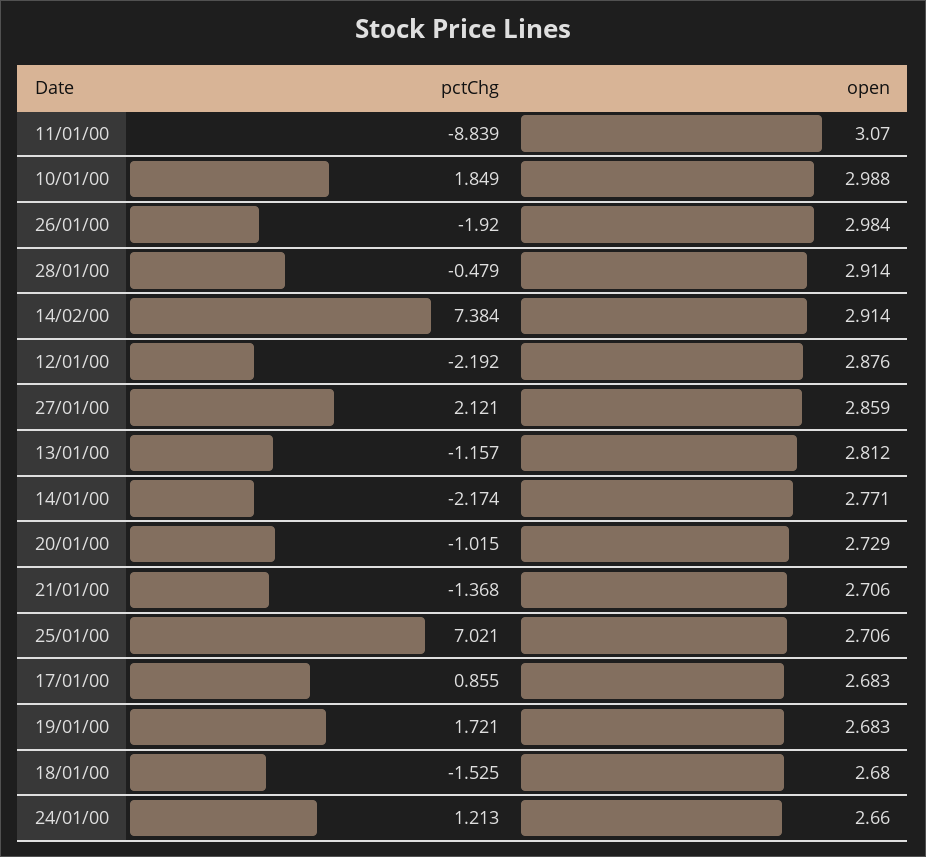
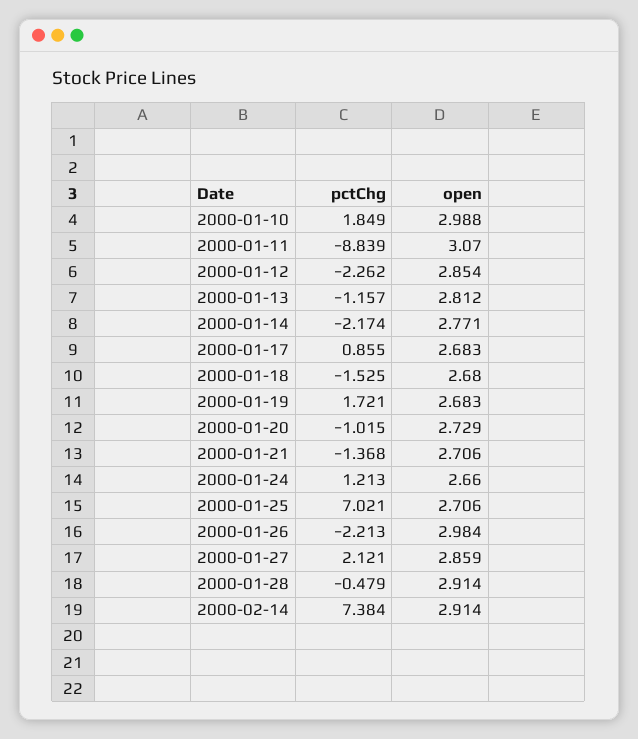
pctChg, 26/01/00: -1.92 -> -2.213
pctChg, 12/01/00: -2.192 -> -2.262
open, 12/01/00: 2.876 -> 2.854

